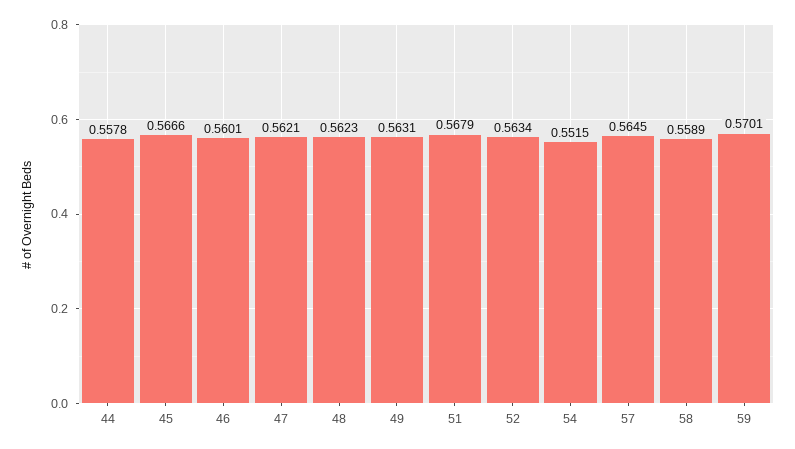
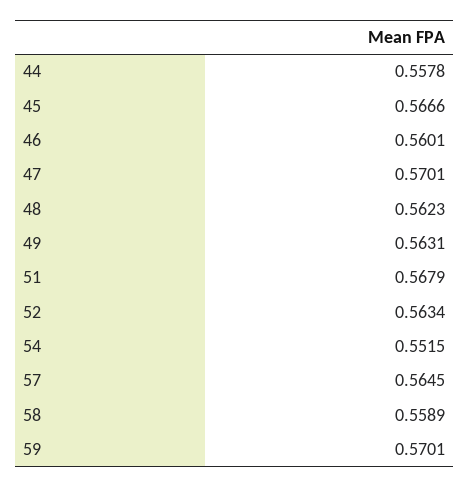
47: 0.5621 -> 0.5701

